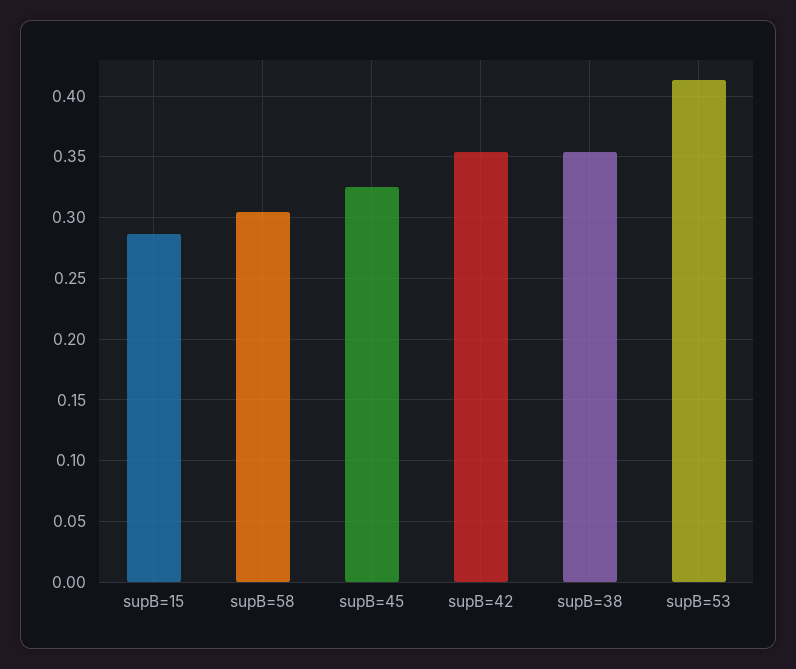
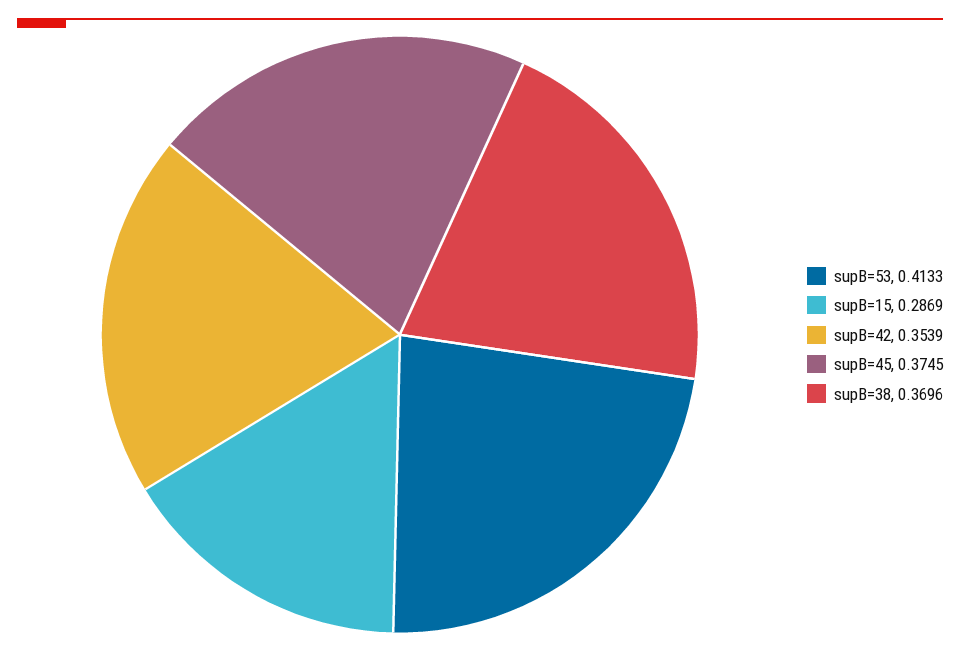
supB=58: 0.305 -> none
supB=45: 0.325 -> 0.3745
supB=38: 0.355 -> 0.3696

